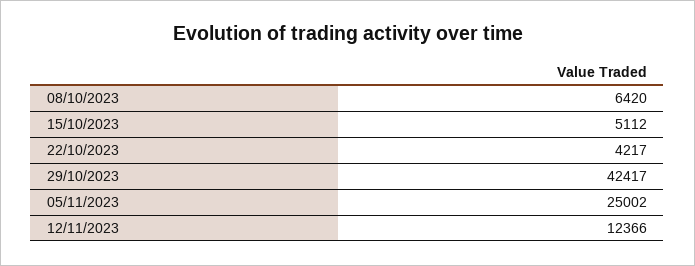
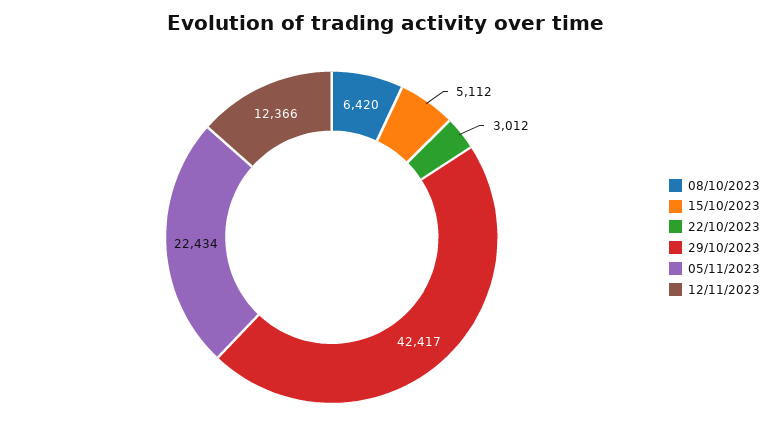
22/10/2023: 4217 -> 3012
05/11/2023: 25002 -> 22434

